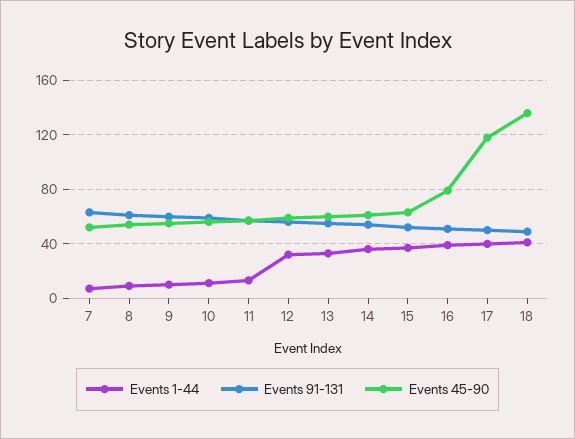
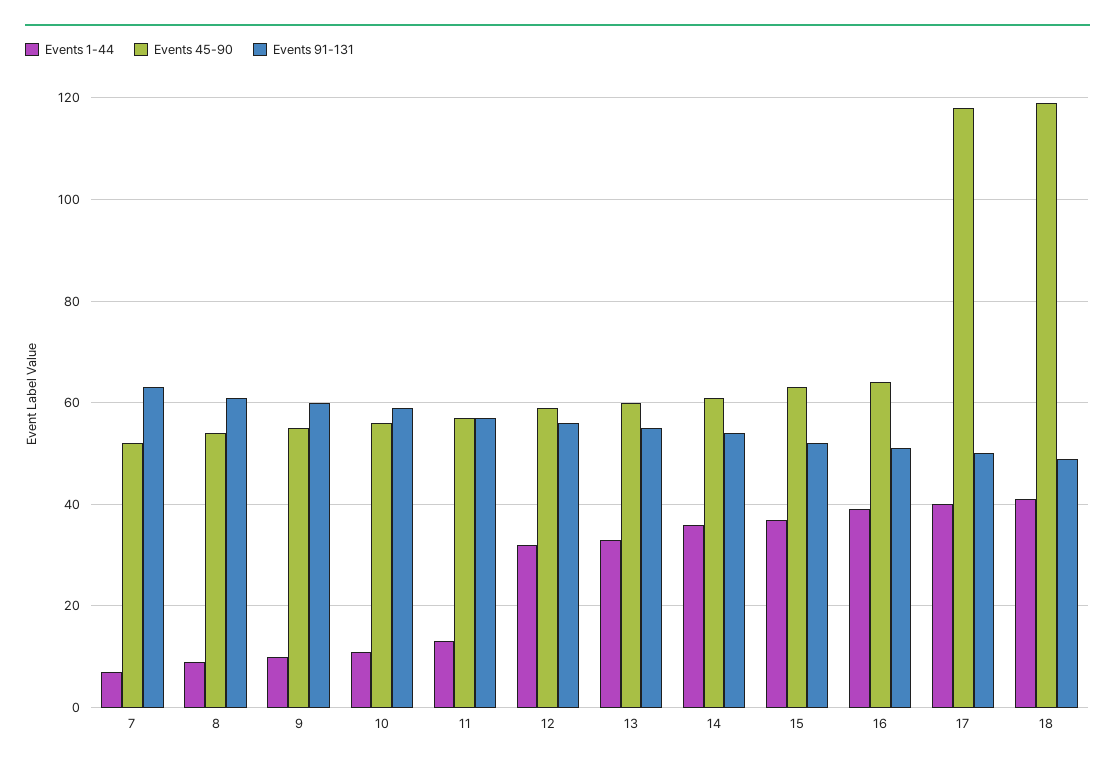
Events 45-90, 16: 80 -> 65
Events 45-90, 18: 135 -> 120

